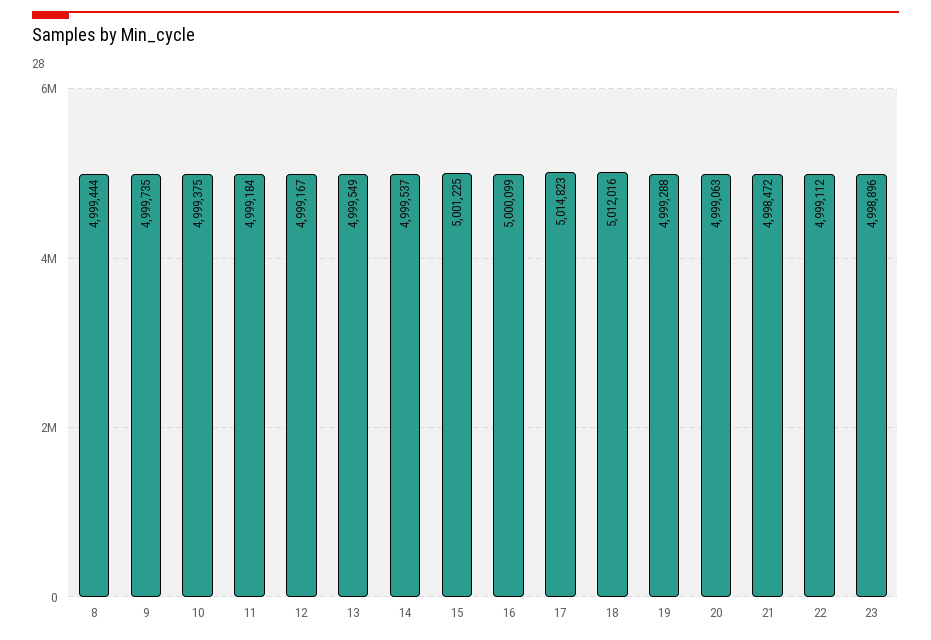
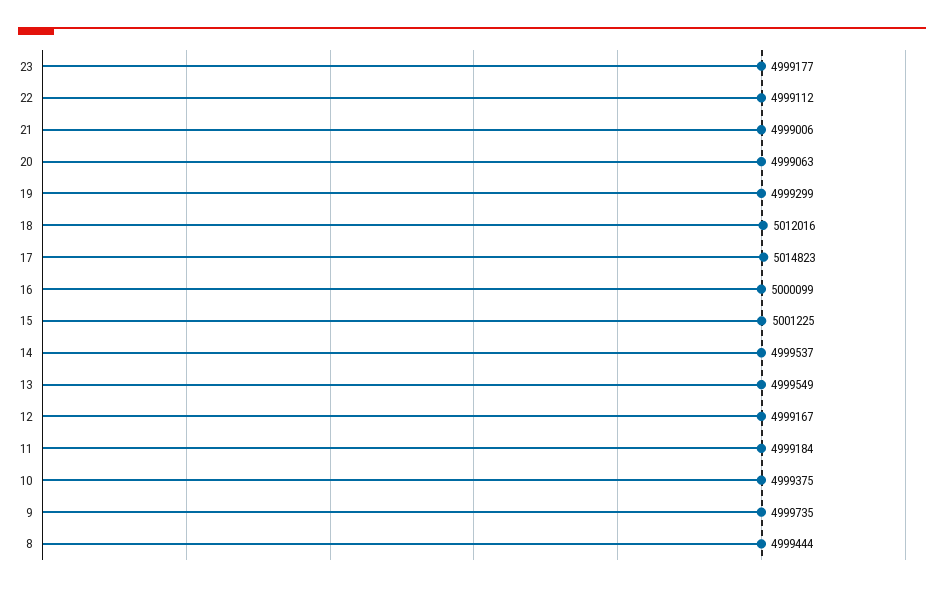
19: 4999288 -> 4999299
21: 4998472 -> 4999006
23: 4998896 -> 4999177

